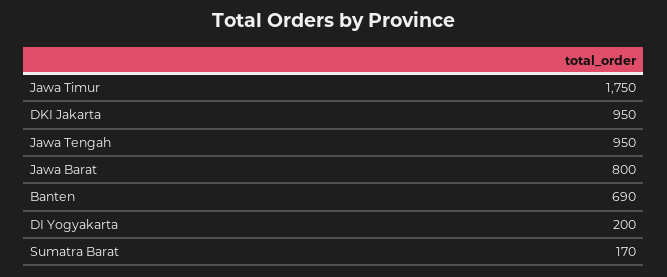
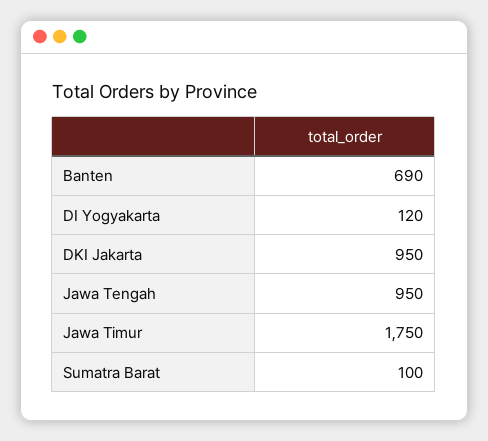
Jawa Barat: 800 -> none
DI Yogyakarta: 200 -> 120
Sumatra Barat: 170 -> 100

